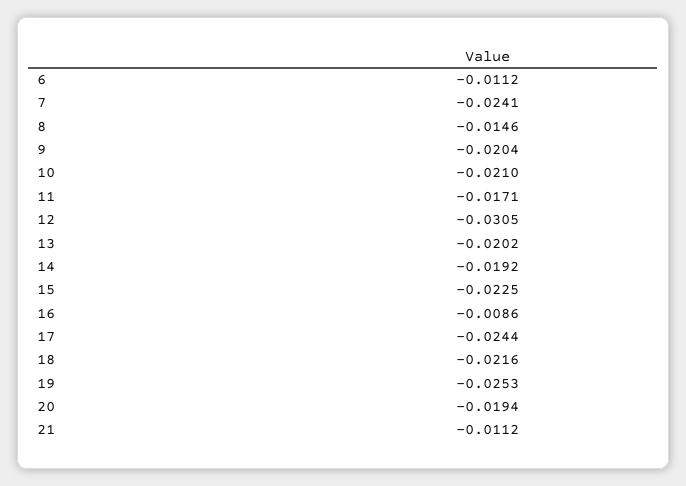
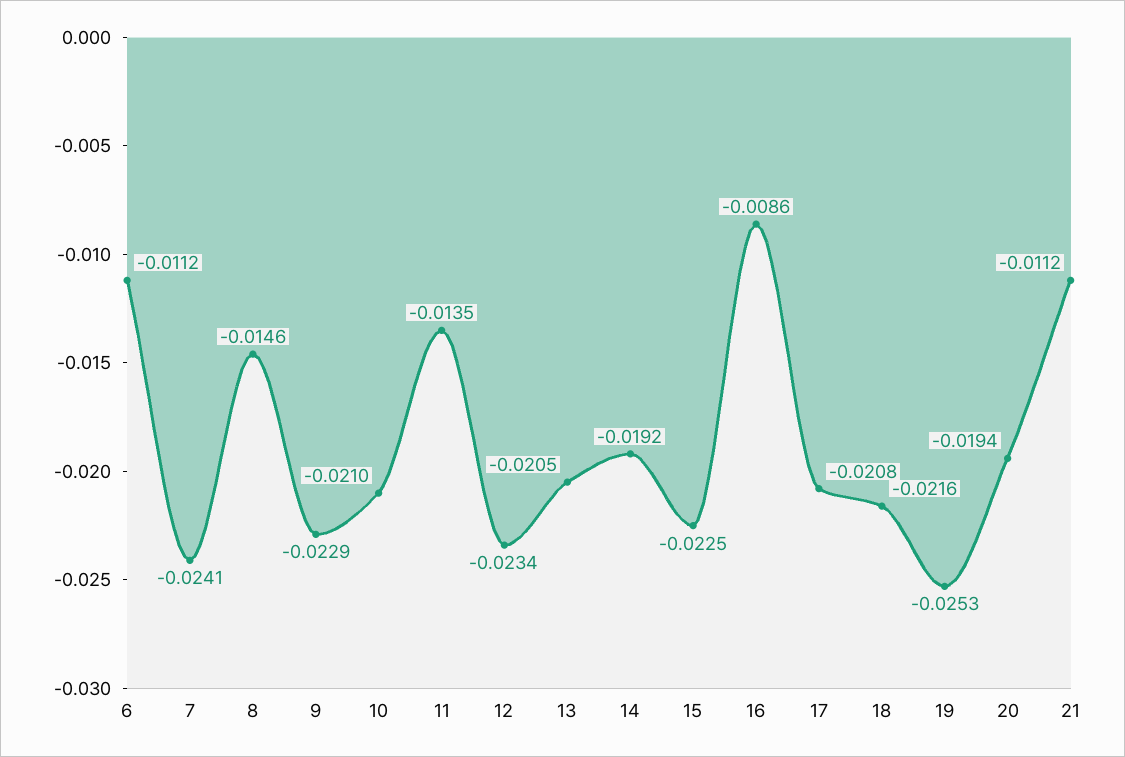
9: -0.0204 -> -0.0229
11: -0.0171 -> -0.0135
12: -0.0305 -> -0.0234
13: -0.0202 -> -0.0205
17: -0.0244 -> -0.0208

